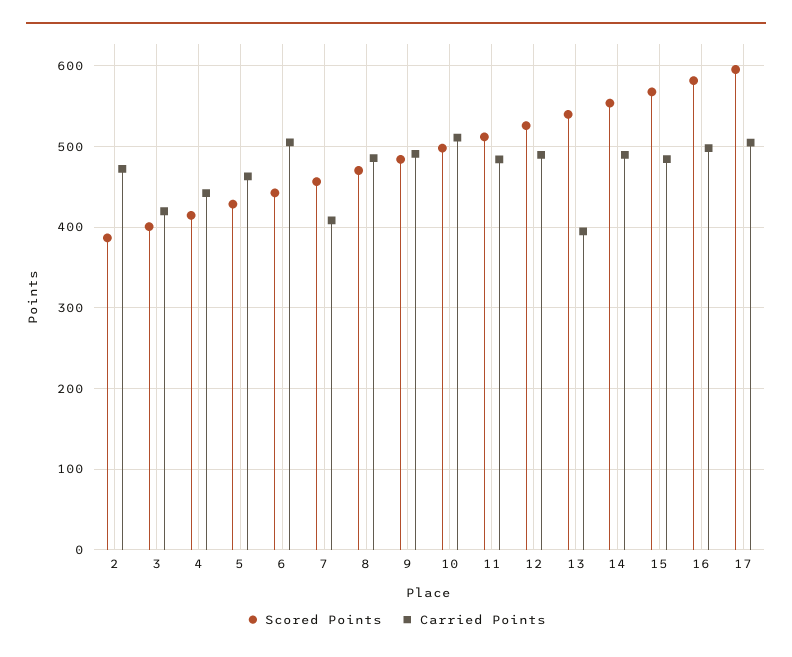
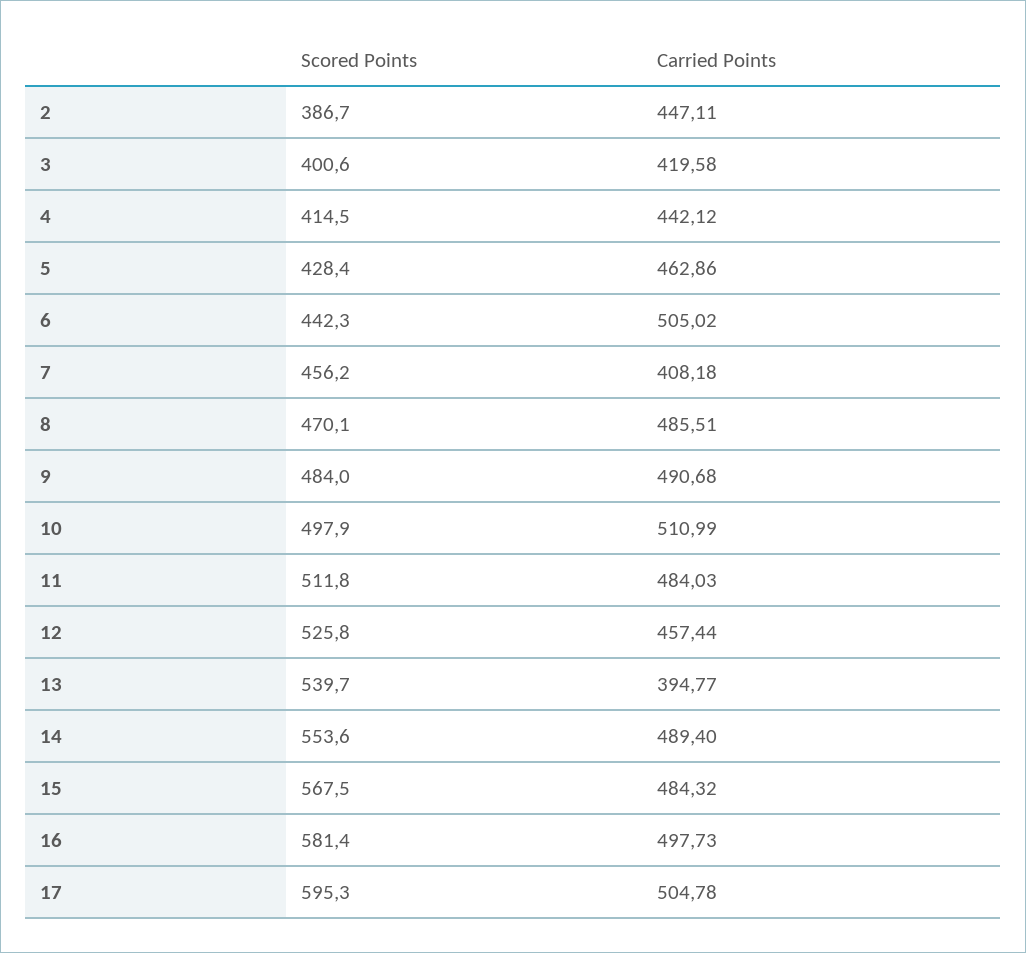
Carried Points, 2: 470 -> 447.11
Carried Points, 12: 490 -> 457.44

